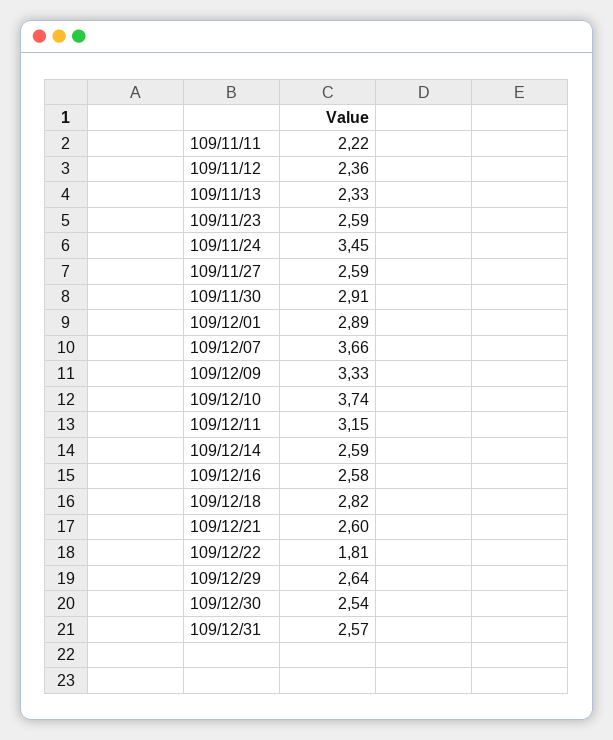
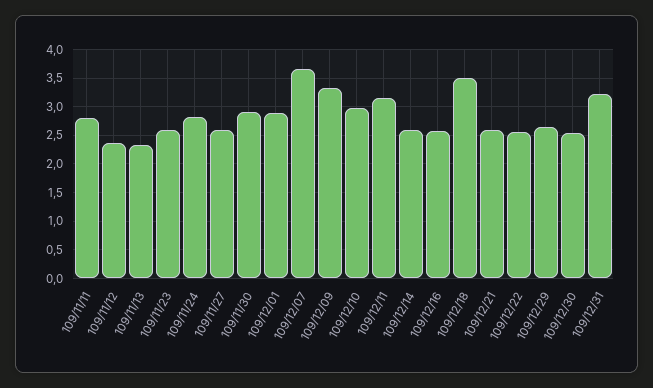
109/11/11: 2.22 -> 2.75
109/11/24: 3.45 -> 2.75
109/12/10: 3.74 -> 3
109/12/18: 2.82 -> 3.5
109/12/22: 1.81 -> 2.5
109/12/31: 2.57 -> 3.25

